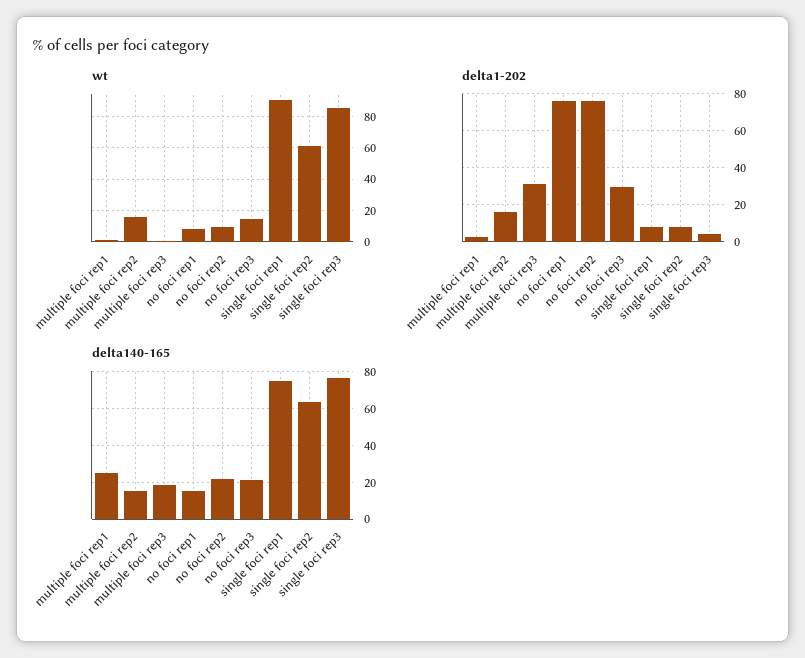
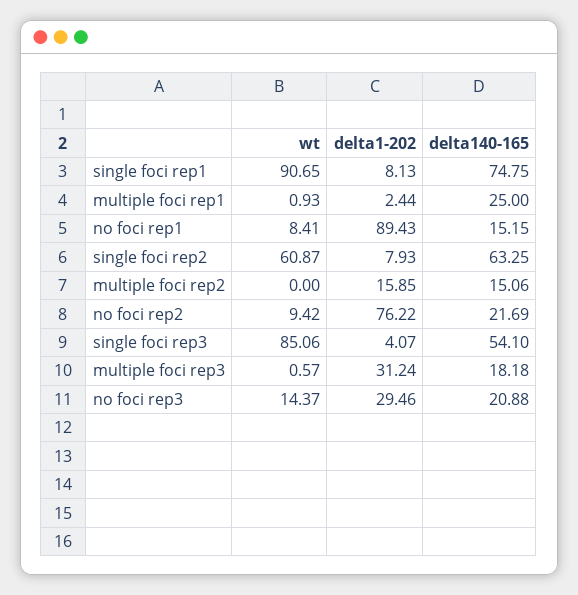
wt, multiple foci rep2: 15 -> 0
delta1-202, no foci rep1: 75 -> 89.43
delta140-165, single foci rep3: 75 -> 54.1

